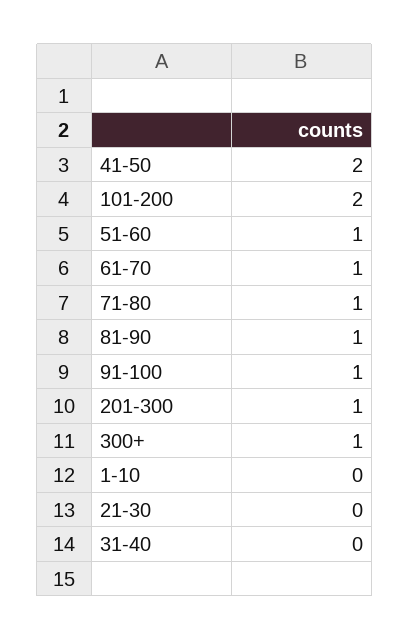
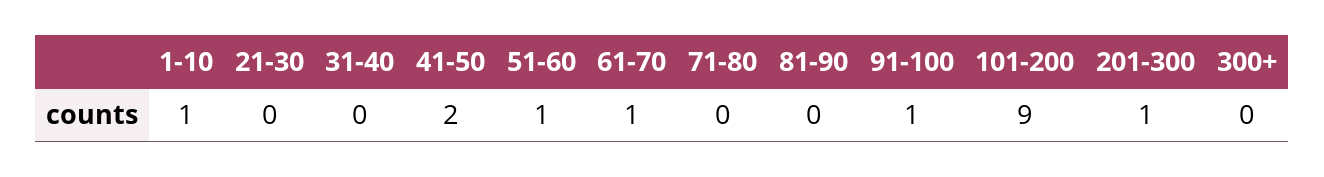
101-200: 2 -> 9
71-80: 1 -> 0
81-90: 1 -> 0
300+: 1 -> 0
1-10: 0 -> 1

